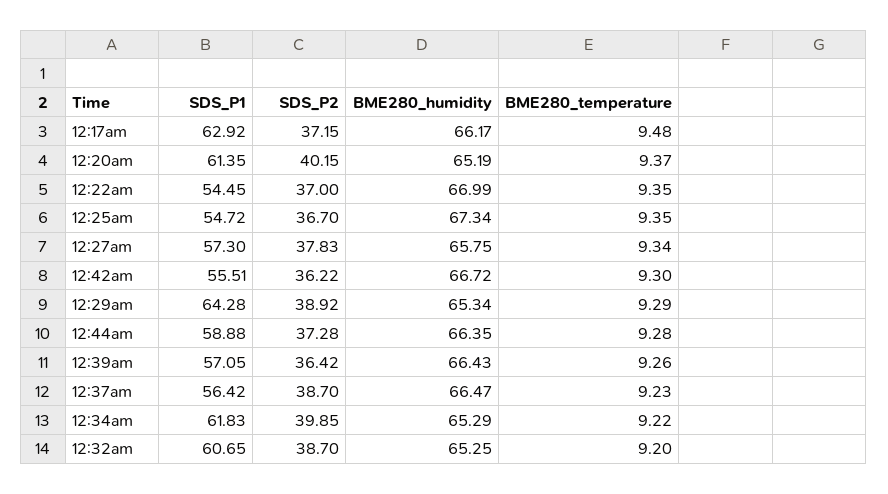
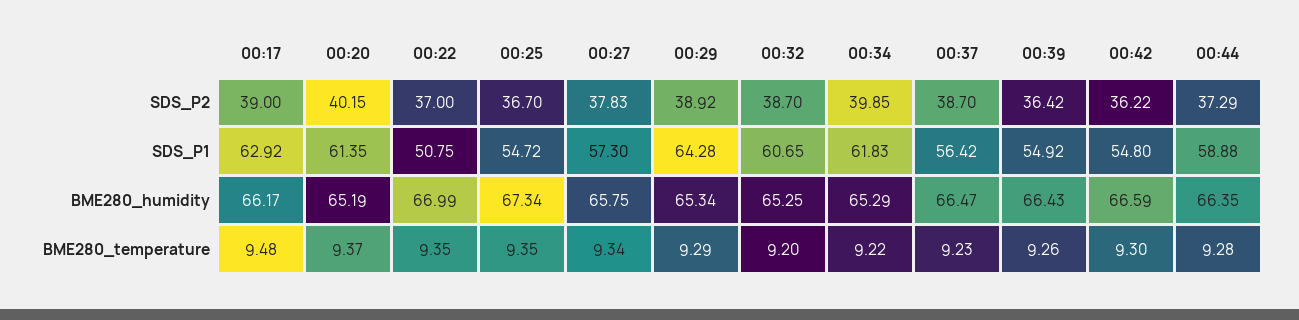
SDS_P2, 12:17am: 37.15 -> 39
SDS_P1, 12:22am: 54.45 -> 50.75
SDS_P1, 12:42am: 55.51 -> 54.8
BME280_humidity, 12:42am: 66.72 -> 66.59
SDS_P2, 12:44am: 37.28 -> 37.29
SDS_P1, 12:39am: 57.05 -> 54.92

